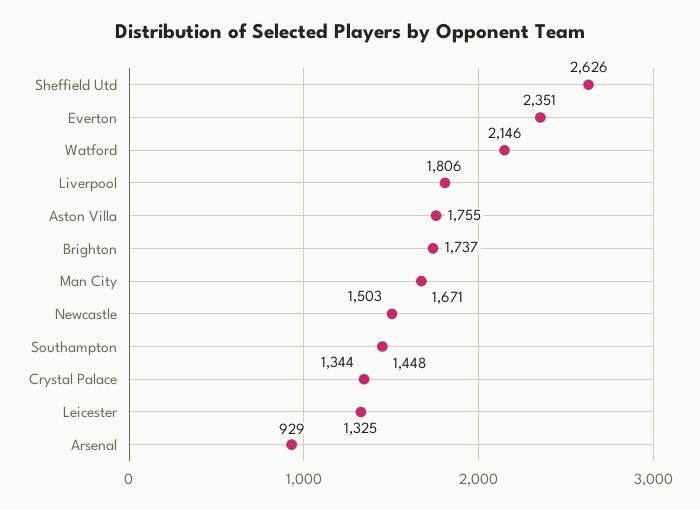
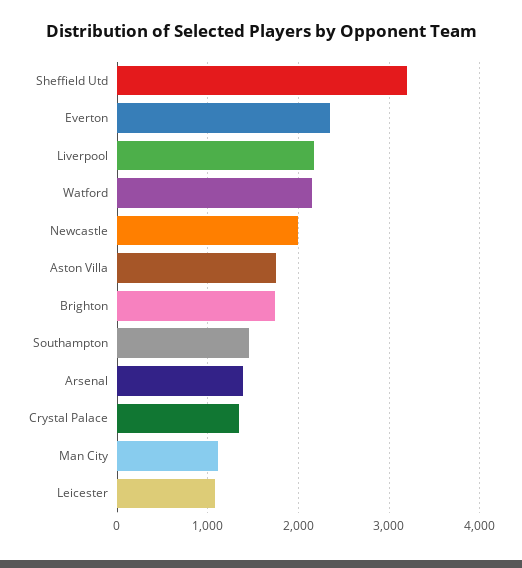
Sheffield Utd: 2626 -> 3200
Liverpool: 1806 -> 2200
Man City: 1671 -> 1100
Newcastle: 1503 -> 2000
Leicester: 1325 -> 1100
Arsenal: 929 -> 1400

